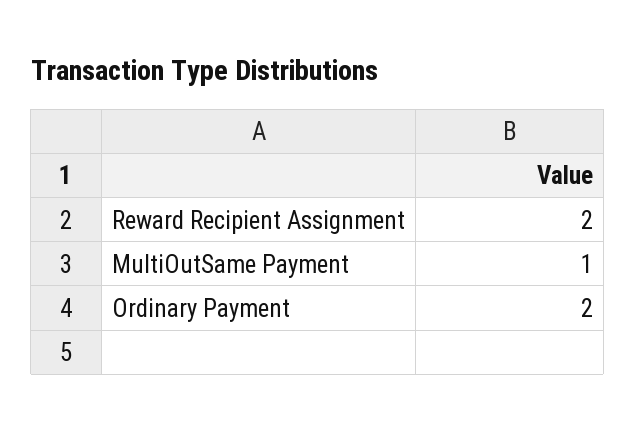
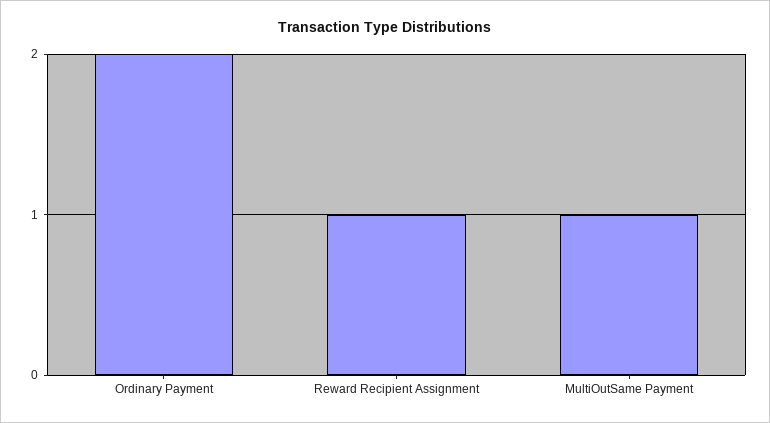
Reward Recipient Assignment: 2 -> 1

